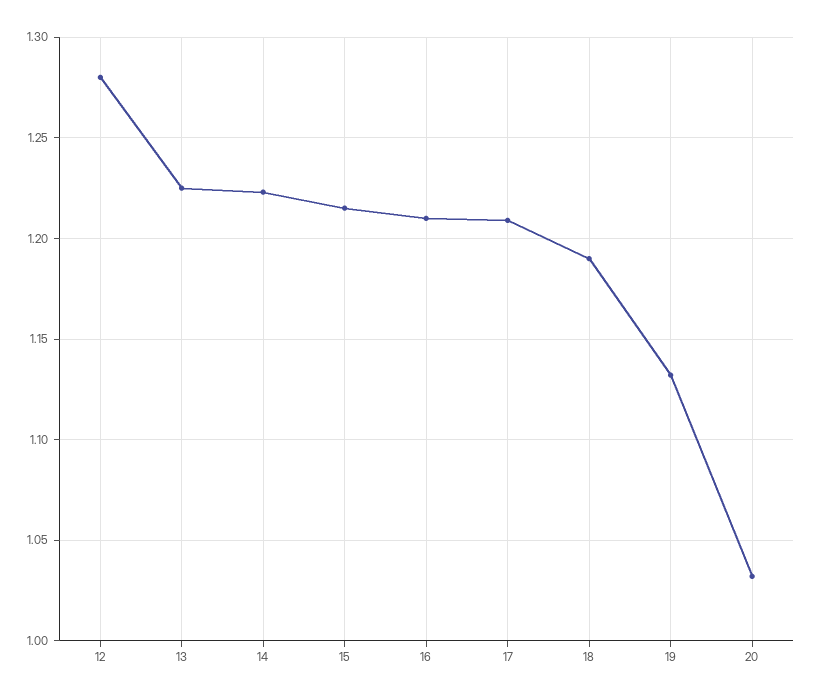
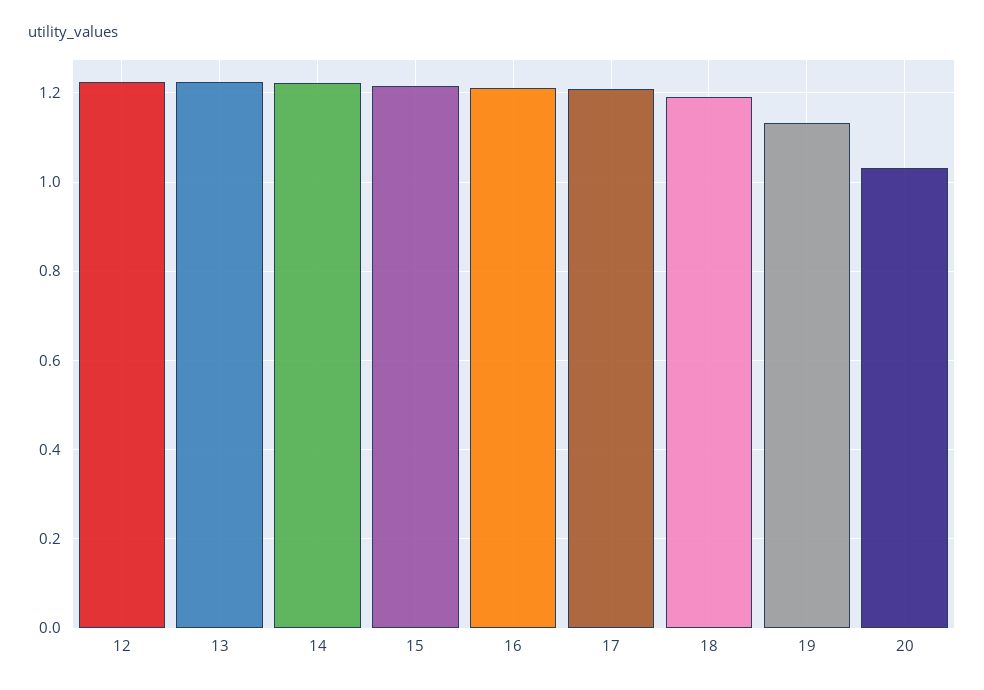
12: 1.28 -> 1.22

